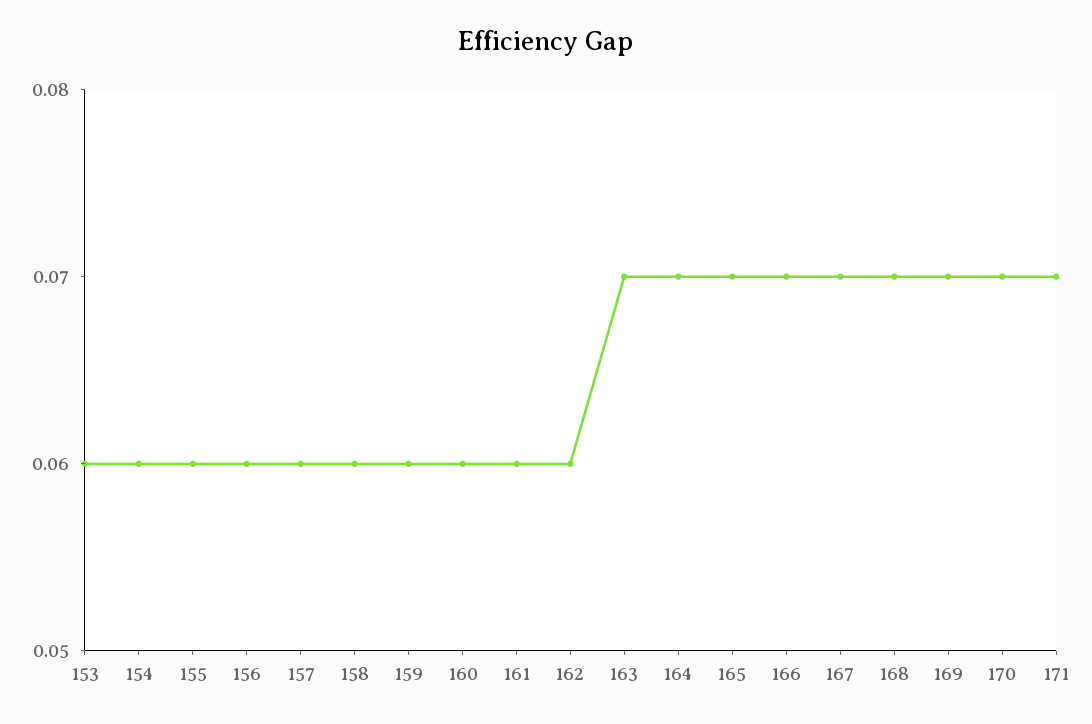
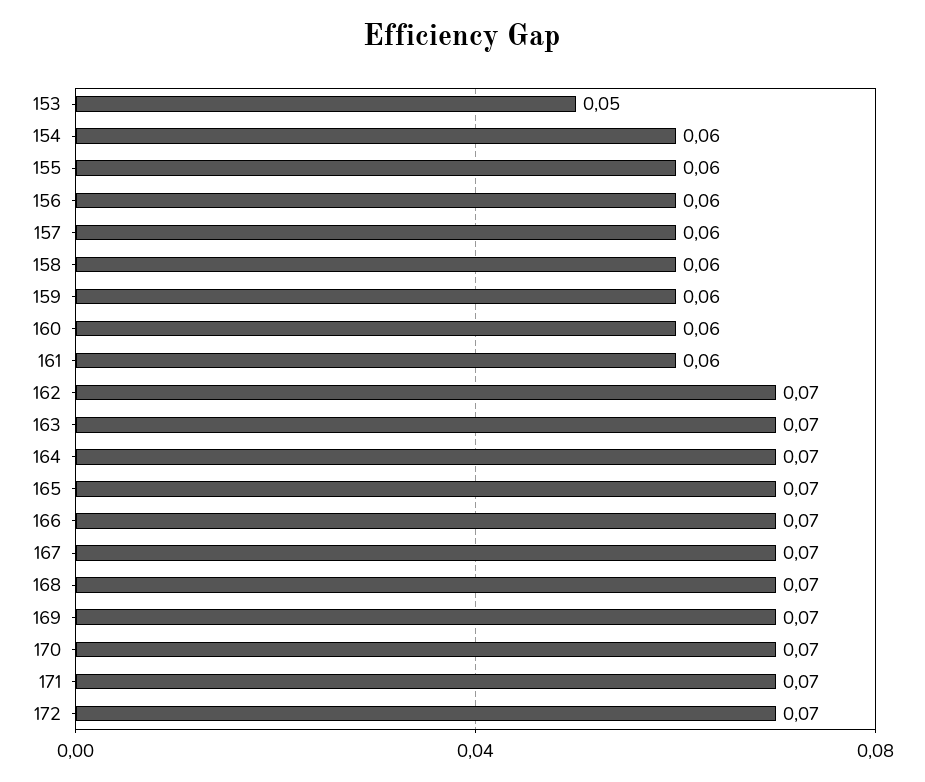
153: 0.06 -> 0.05
162: 0.06 -> 0.07
172: none -> 0.07

